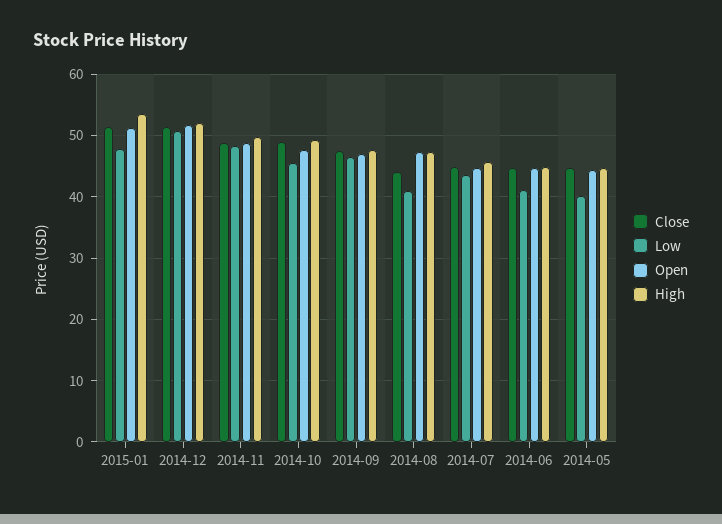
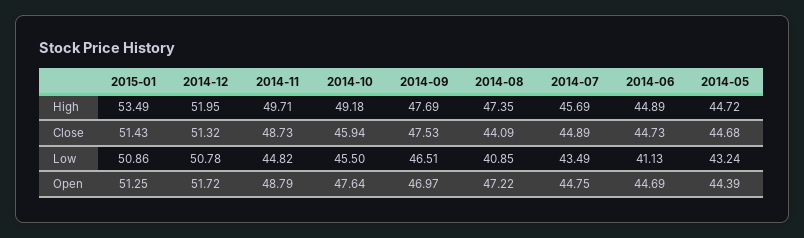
Low, 2015-01: 48 -> 50.86
Low, 2014-11: 48 -> 44.82
Close, 2014-10: 49 -> 45.94
Low, 2014-05: 40 -> 43.24

